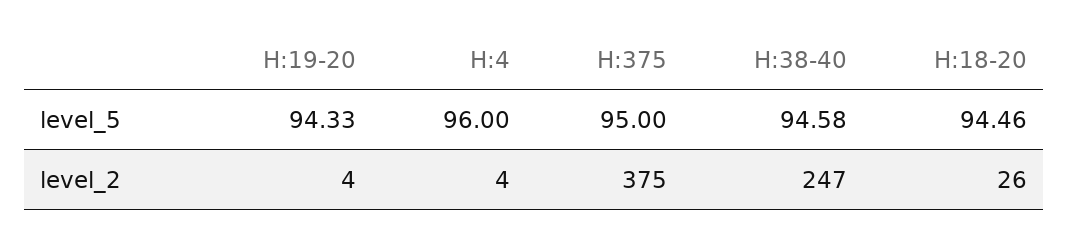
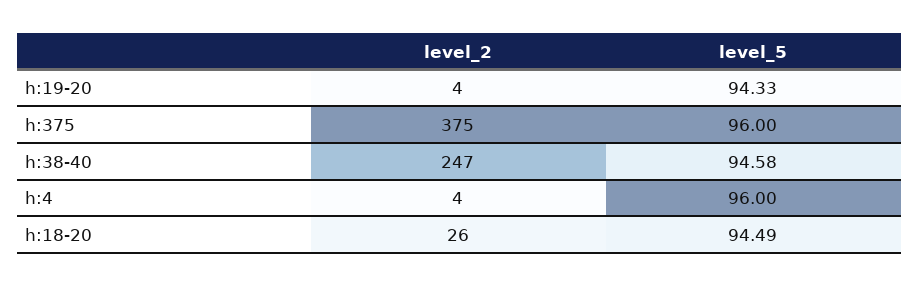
H:375, level_5: 95 -> 96
H:18-20, level_5: 94.46 -> 94.49

